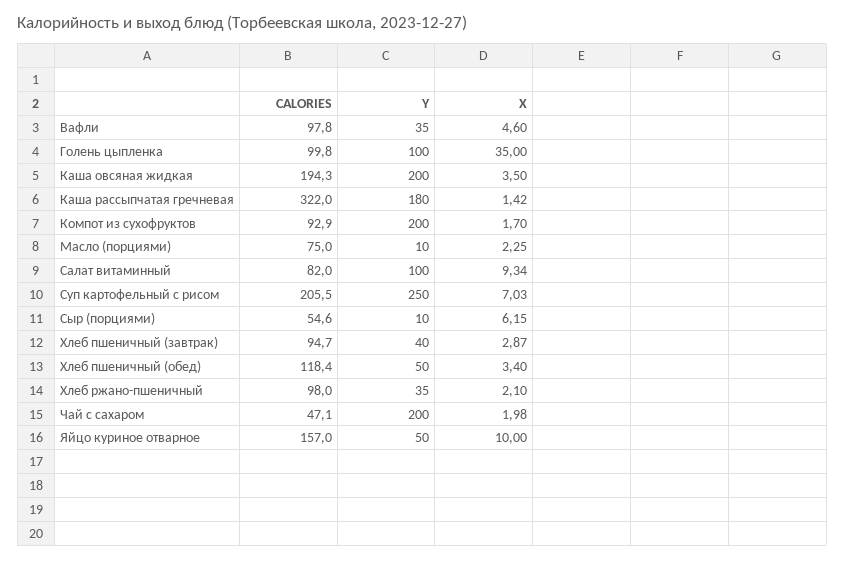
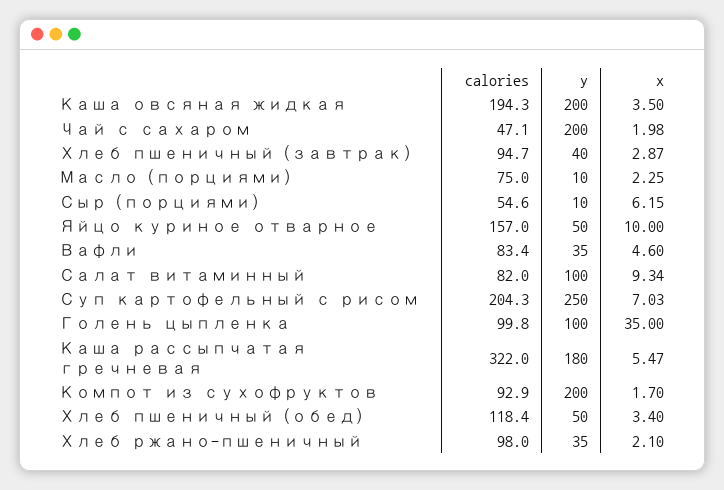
CALORIES, Вафли: 97.8 -> 83.4
X, Каша рассыпчатая гречневая: 1.42 -> 5.47
CALORIES, Суп картофельный с рисом: 205.5 -> 204.3

